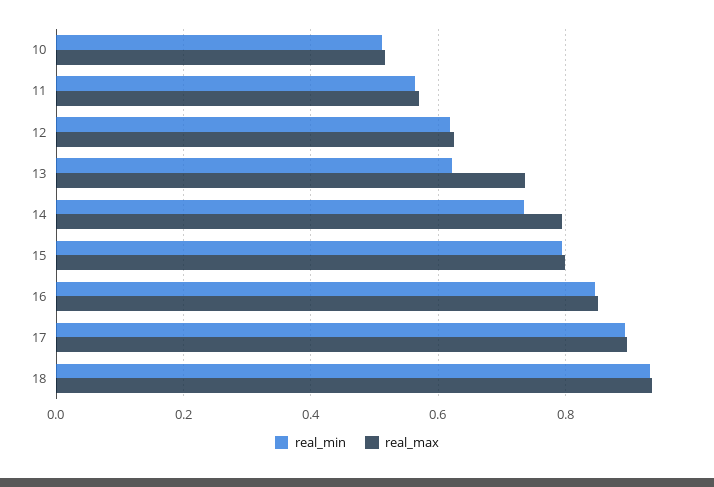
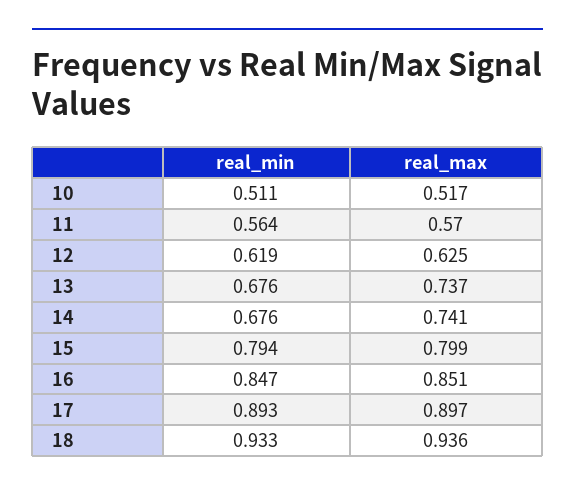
real_min, 13: 0.62 -> 0.676
real_min, 14: 0.74 -> 0.676
real_max, 14: 0.8 -> 0.741

